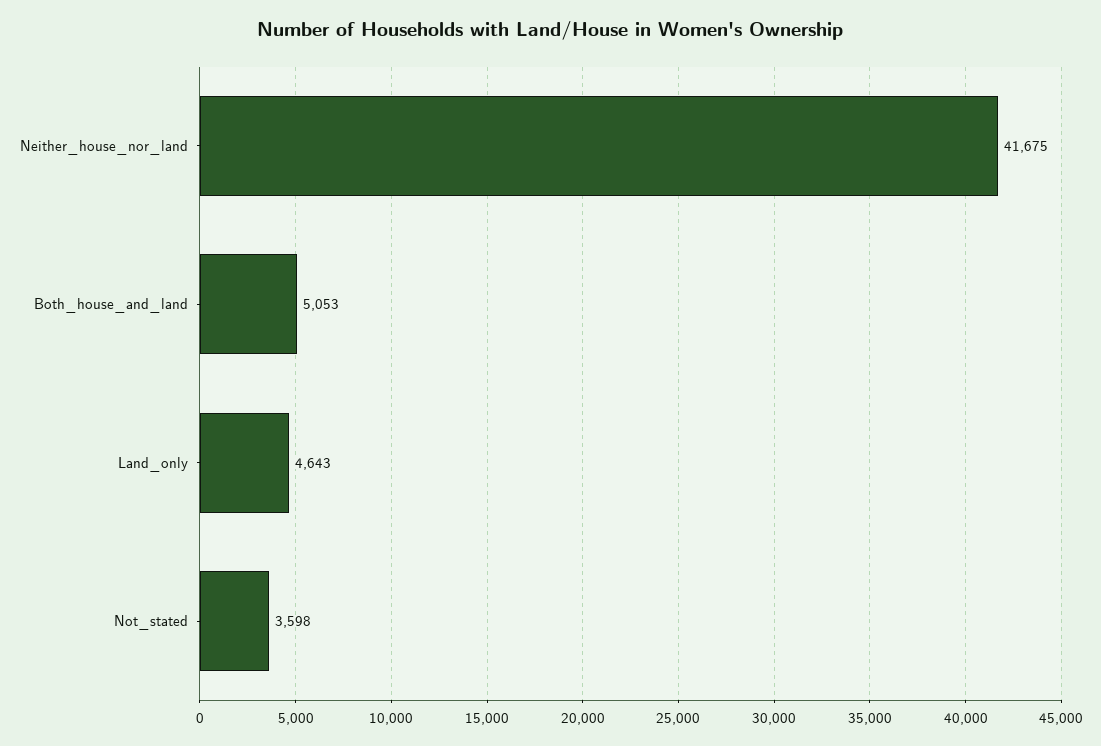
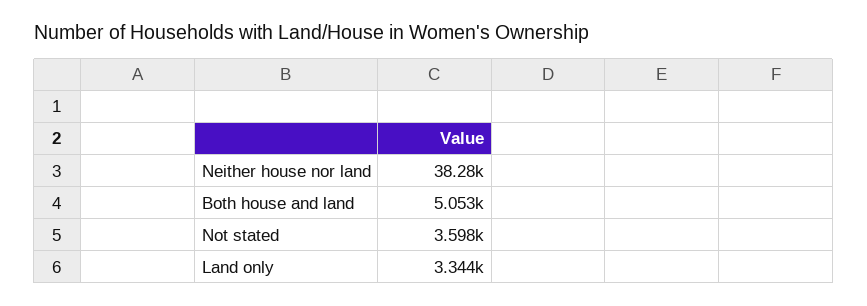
Neither_house_nor_land: 41675 -> 38280
Land_only: 4643 -> 3344

